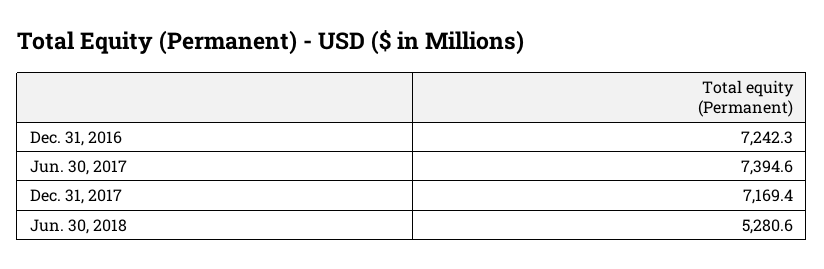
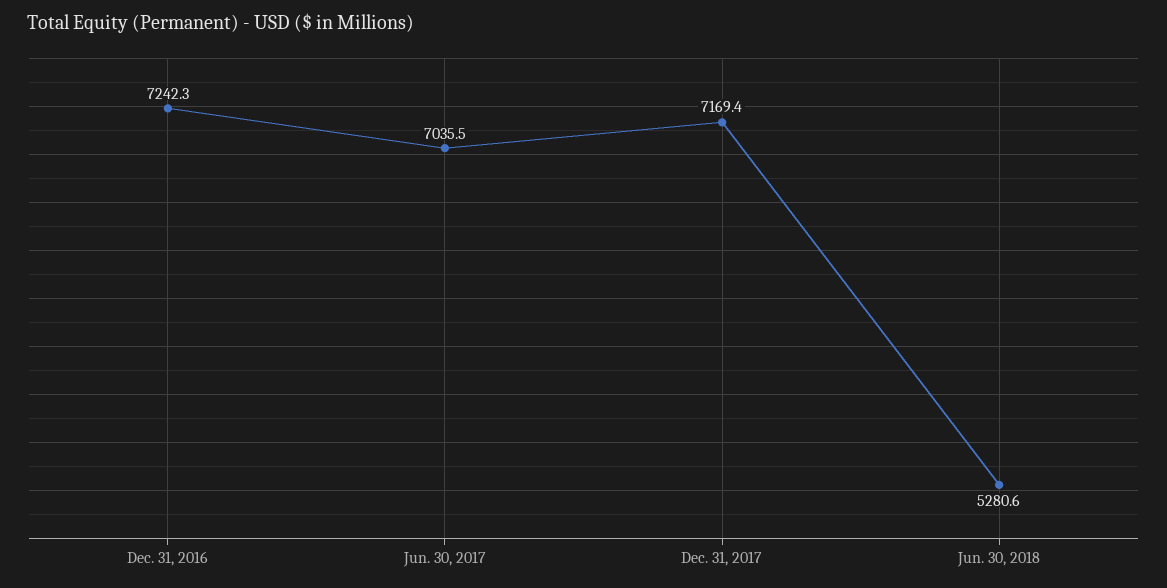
Jun. 30, 2017: 7394.6 -> 7035.5

